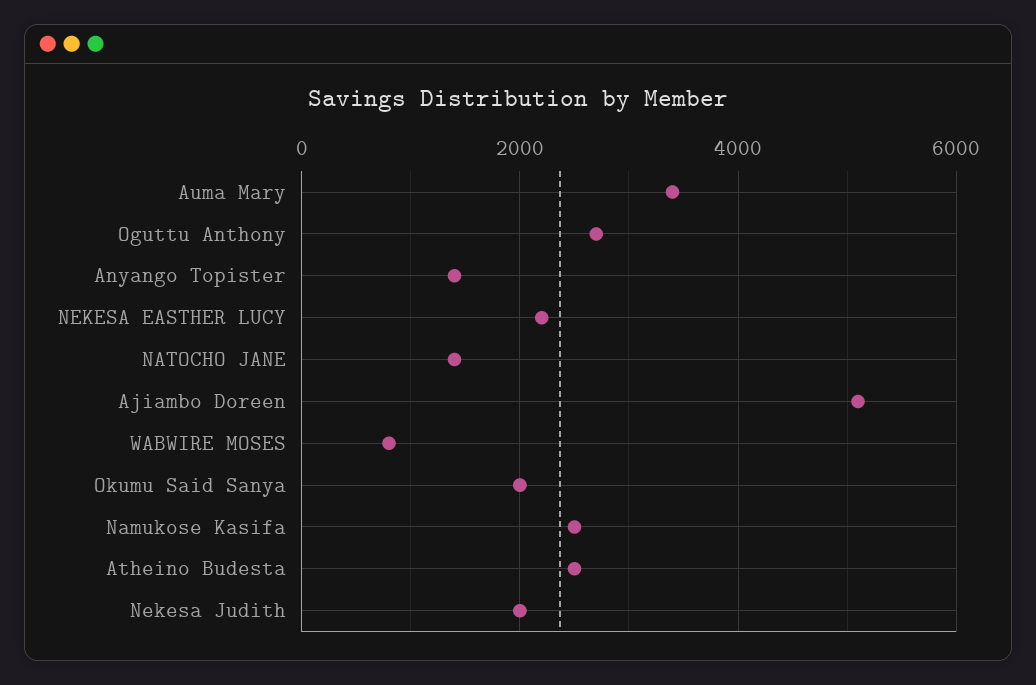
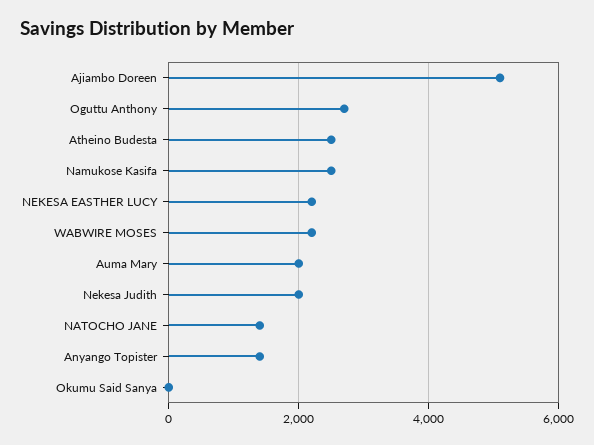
Auma Mary: 3400 -> 2000
WABWIRE MOSES: 800 -> 2200
Okumu Said Sanya: 2000 -> 0

